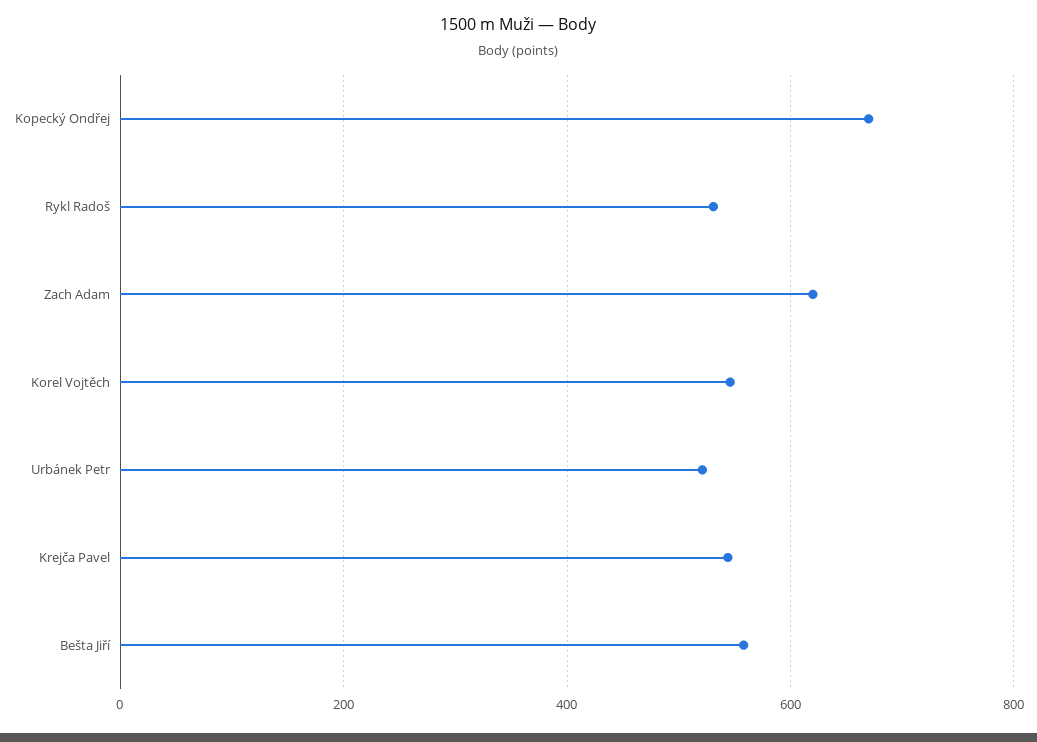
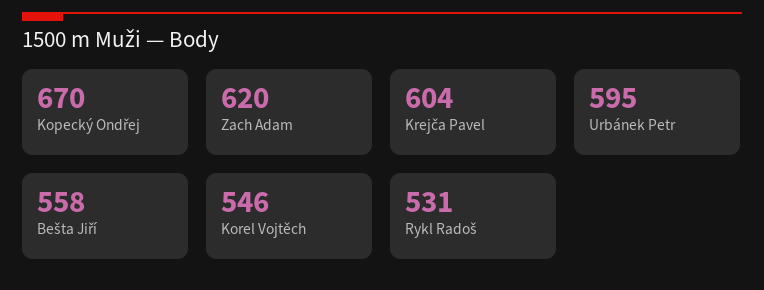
Urbánek Petr: 520 -> 595
Krejča Pavel: 540 -> 604

